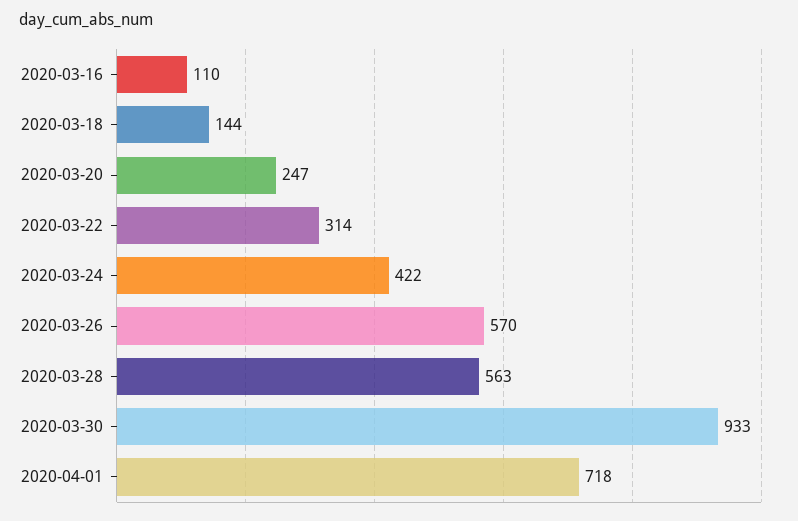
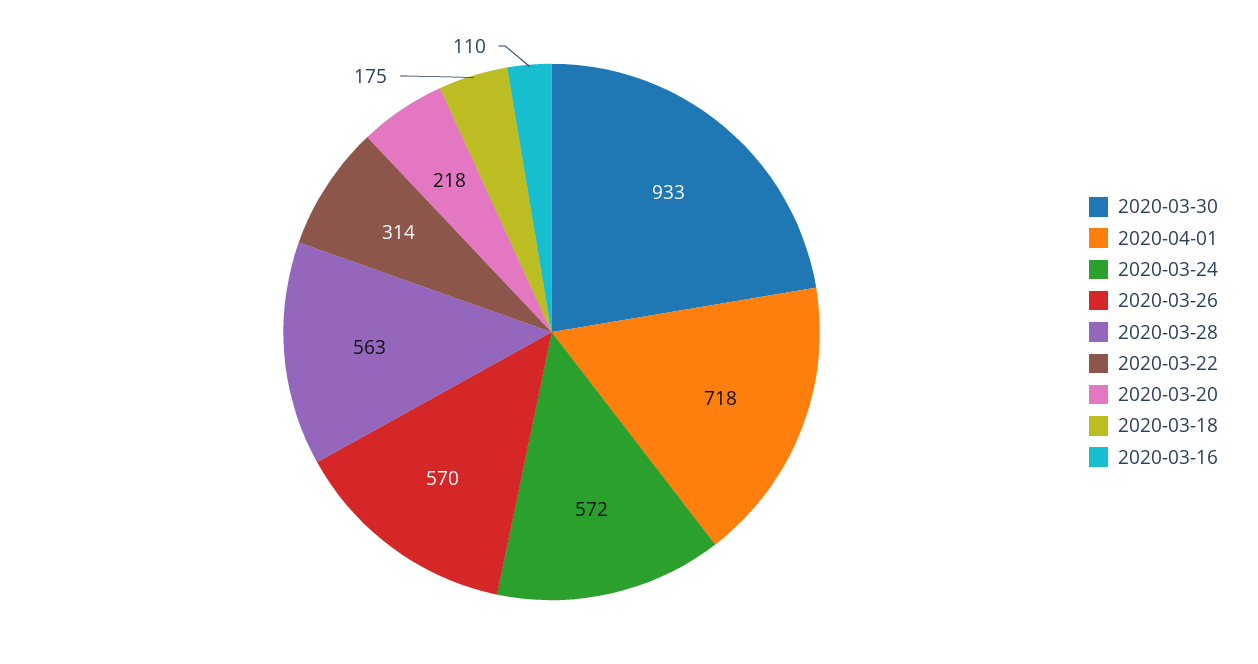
2020-03-18: 144 -> 175
2020-03-20: 247 -> 218
2020-03-24: 422 -> 572

